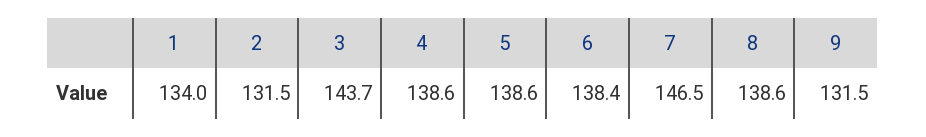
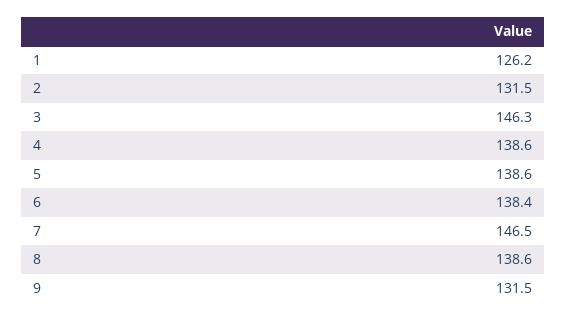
1: 134 -> 126.2
3: 143.7 -> 146.3

